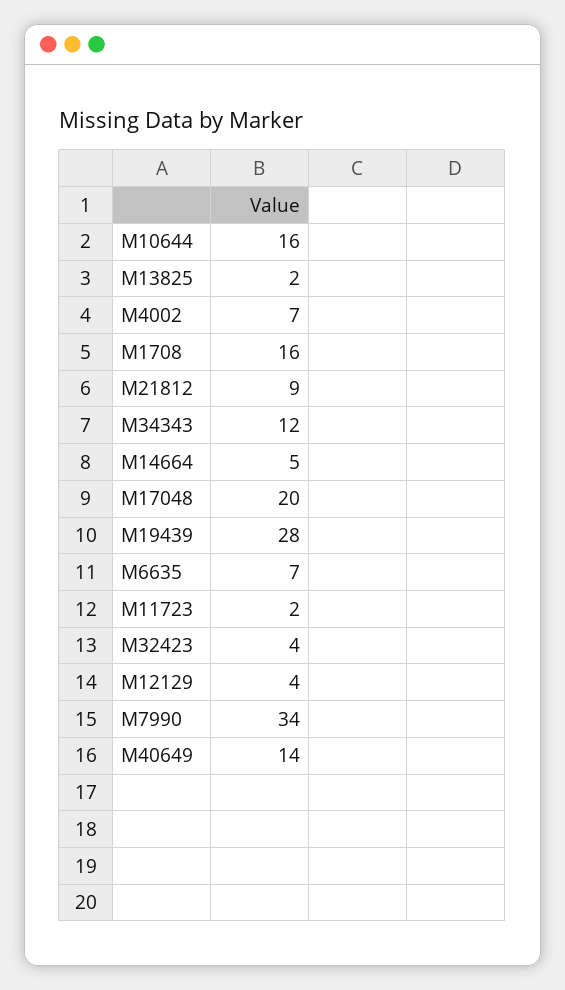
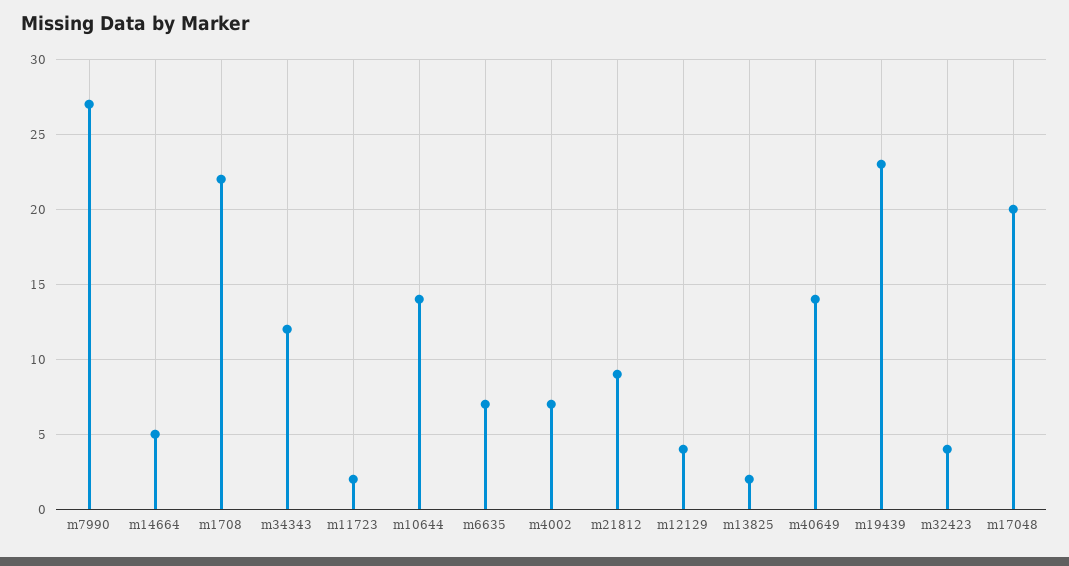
M10644: 16 -> 14
M1708: 16 -> 22
M19439: 28 -> 23
M7990: 34 -> 27

